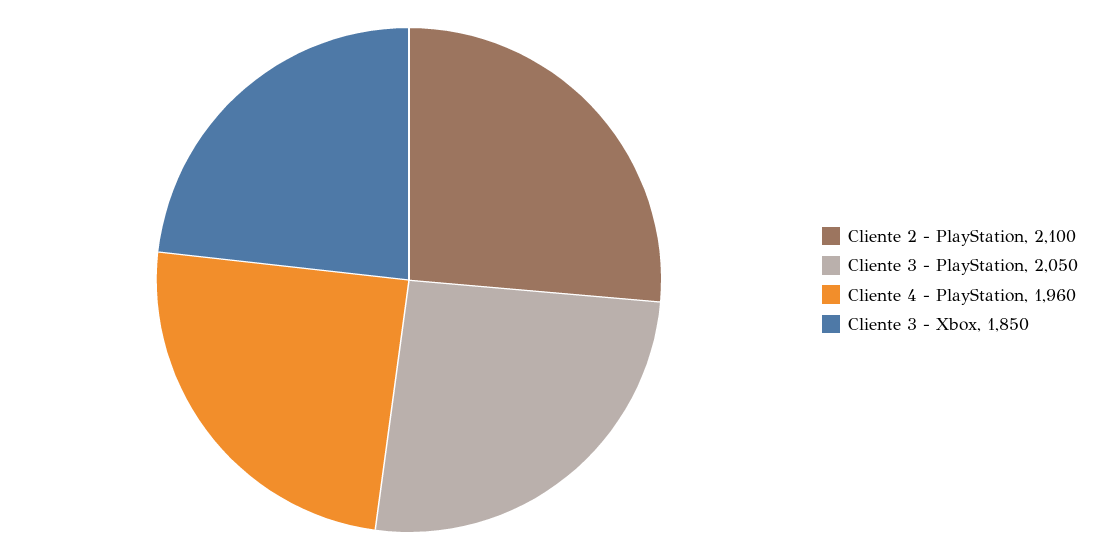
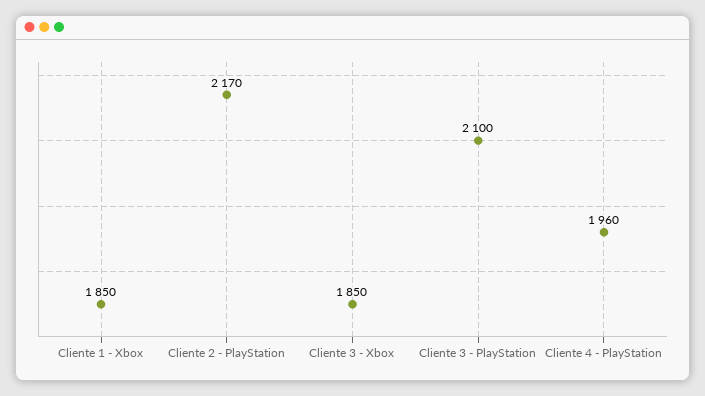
Cliente 2 - PlayStation: 2100 -> 2170
Cliente 3 - PlayStation: 2050 -> 2100
Cliente 1 - Xbox: none -> 1850

